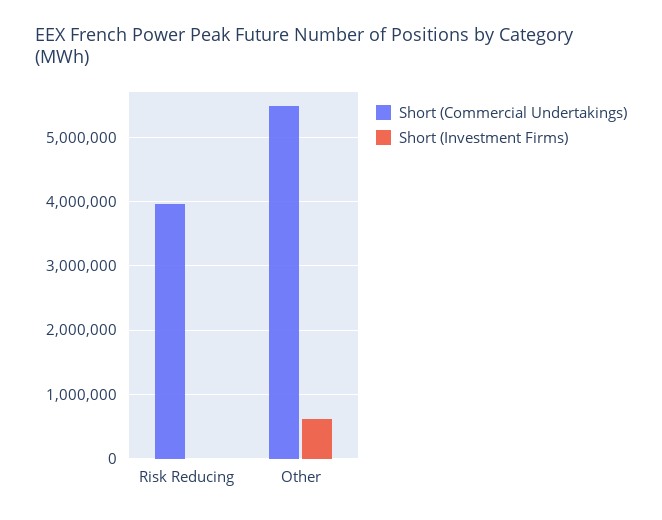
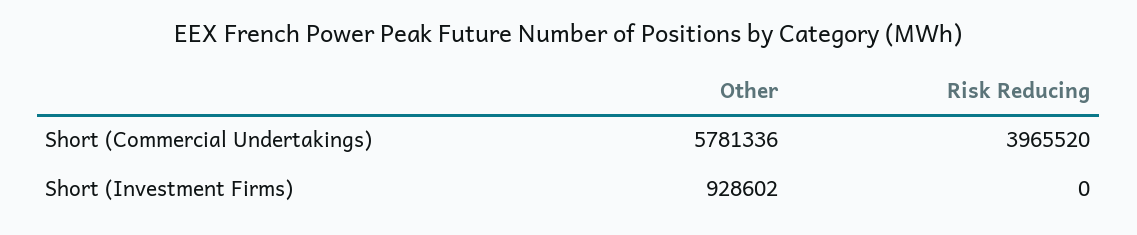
Short (Commercial Undertakings), Other: 5500000 -> 5781336
Short (Investment Firms), Other: 600000 -> 928602

